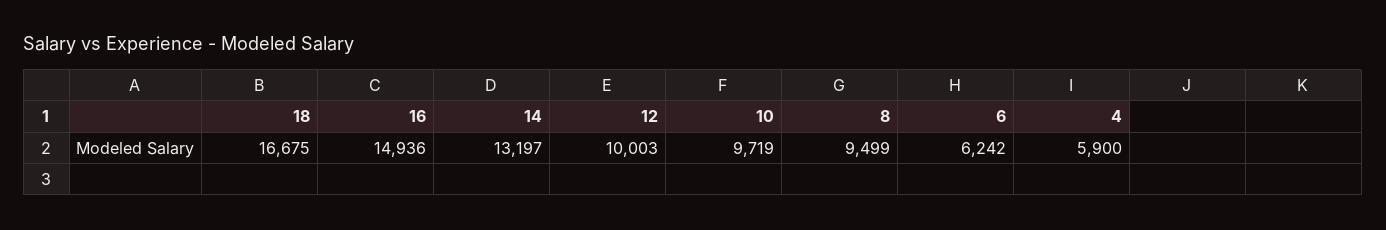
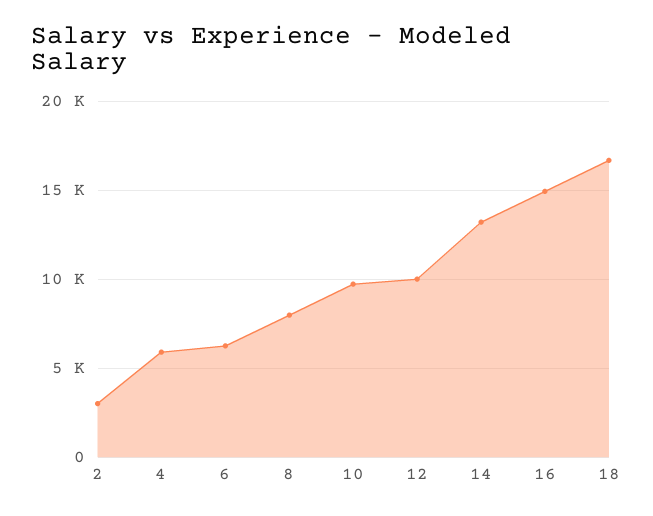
8: 9499 -> 8000
2: none -> 3000

